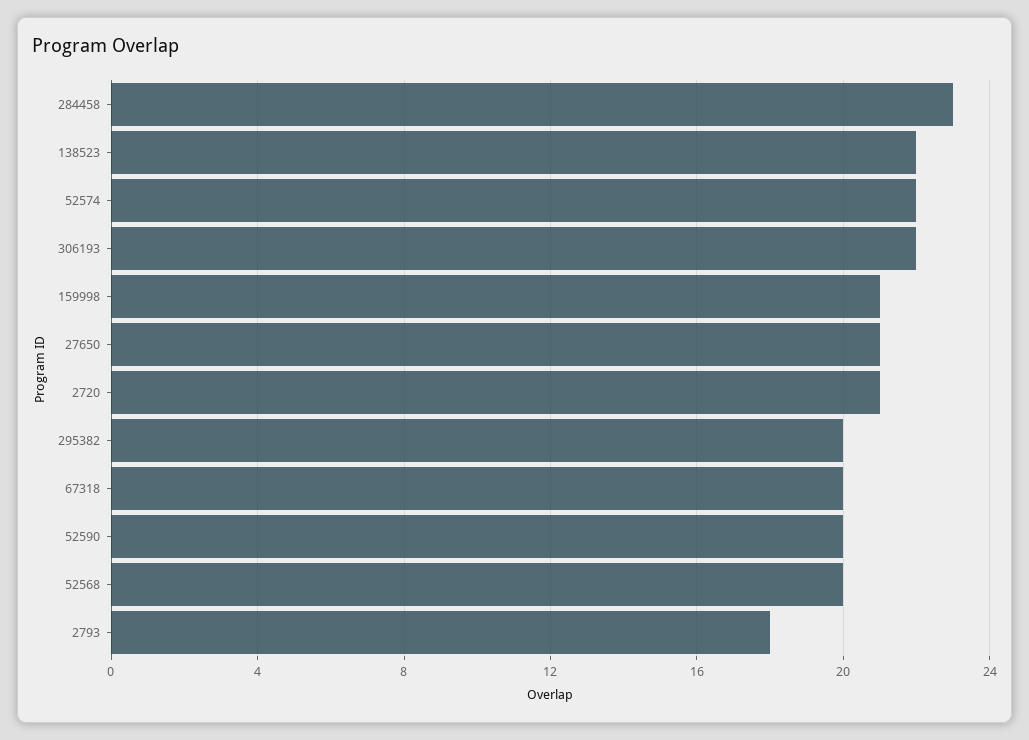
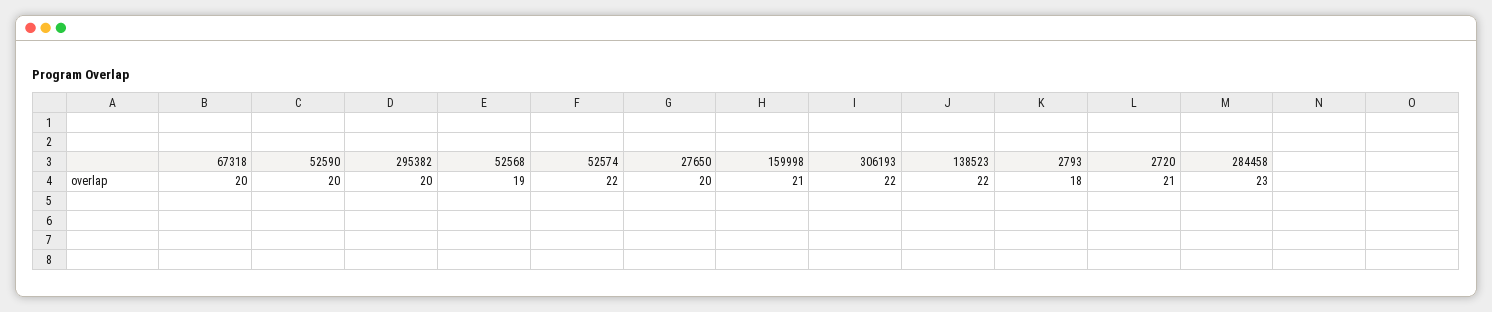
27650: 21 -> 20
52568: 20 -> 19

